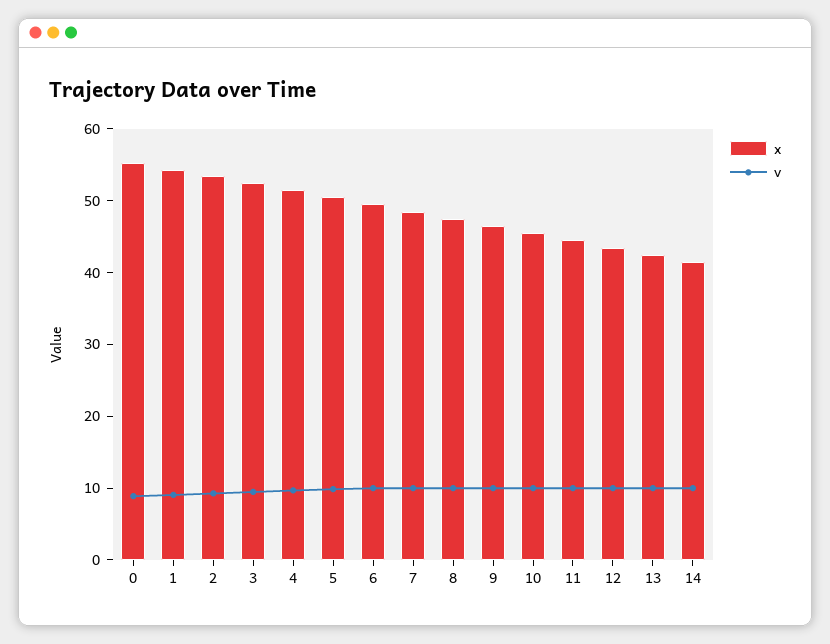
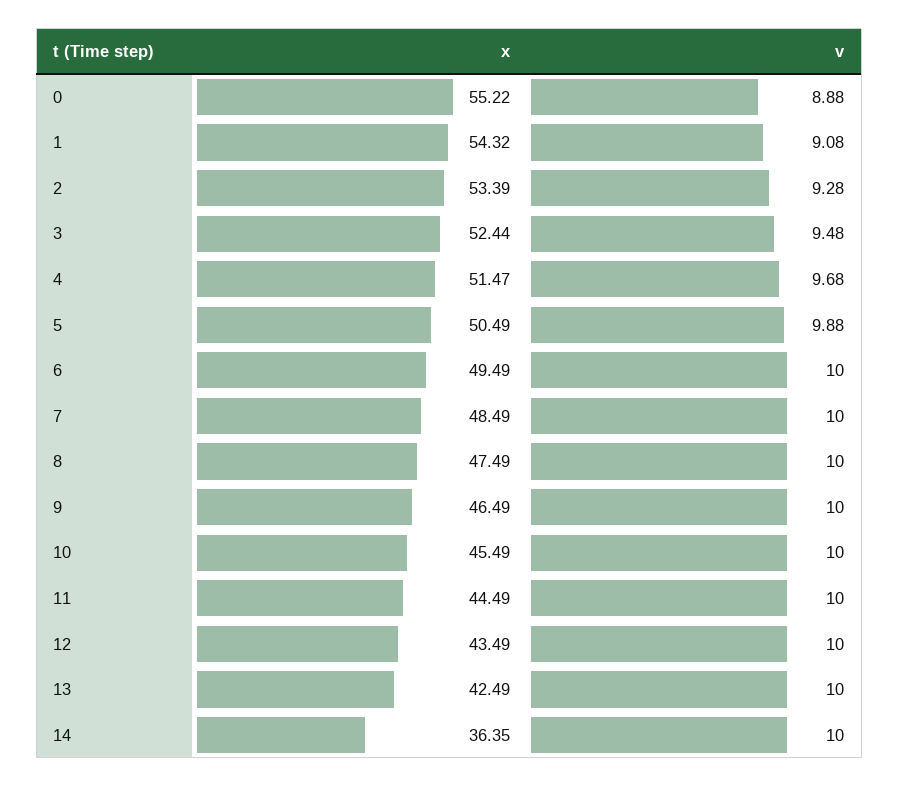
x, 14: 42 -> 36.35

